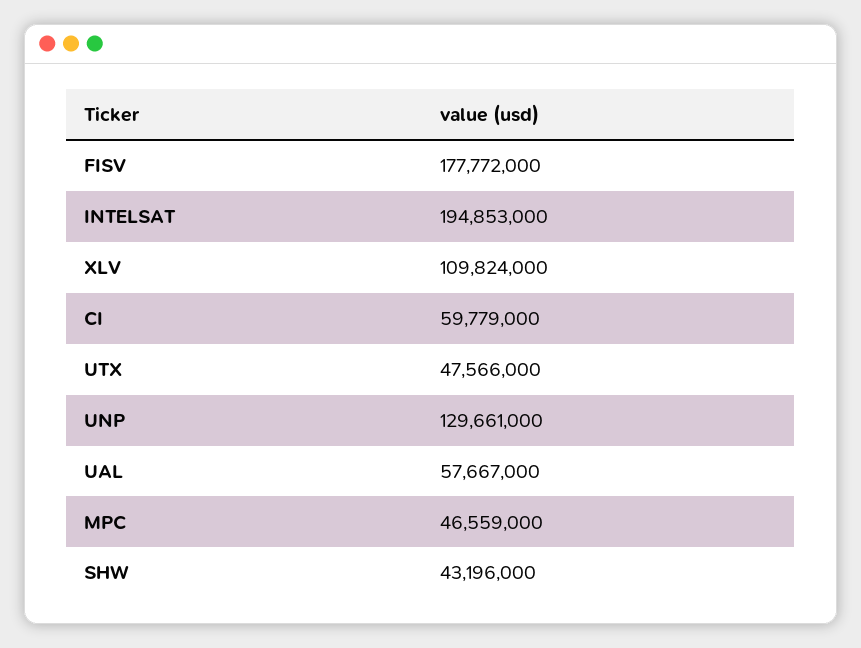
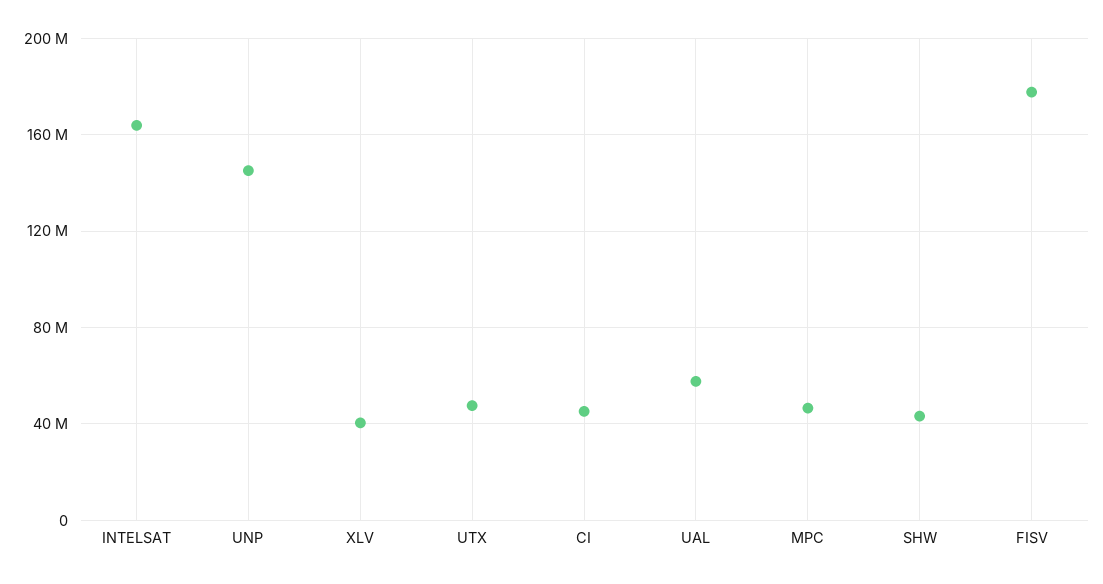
INTELSAT: 194853000 -> 165000000
XLV: 109824000 -> 40000000
CI: 59779000 -> 45000000
UNP: 129661000 -> 145000000

